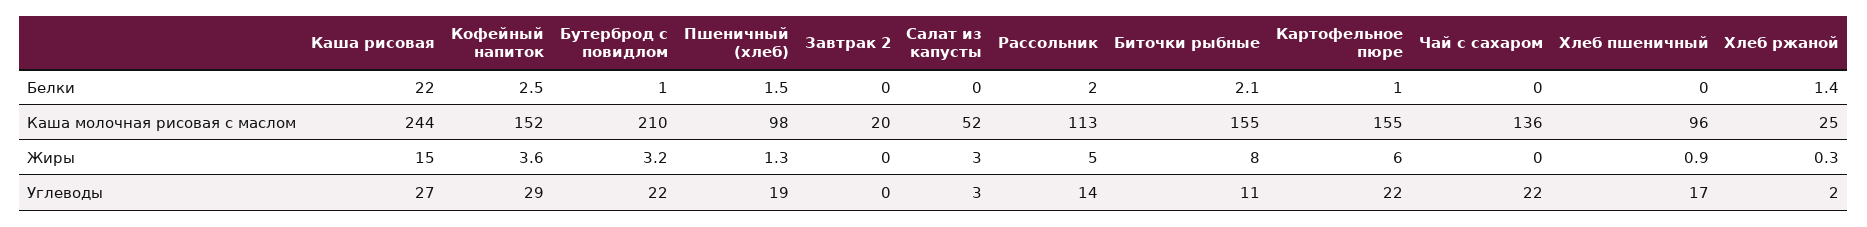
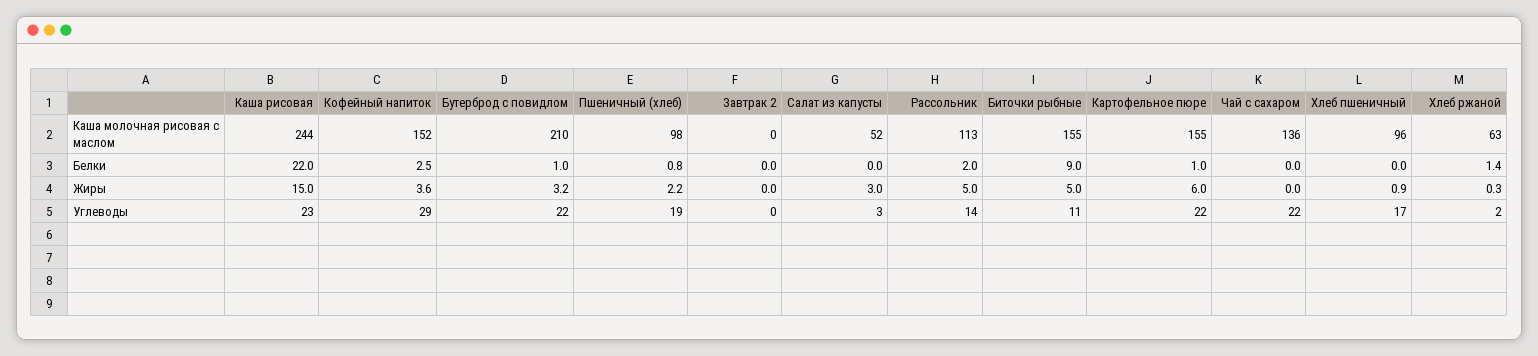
Пшеничный (хлеб), Белки: 1.5 -> 0.8
Биточки рыбные, Белки: 2.1 -> 9
Завтрак 2, Каша молочная рисовая с маслом: 20 -> 0
Хлеб ржаной, Каша молочная рисовая с маслом: 25 -> 63
Пшеничный (хлеб), Жиры: 1.3 -> 2.2
Биточки рыбные, Жиры: 8 -> 5
Каша рисовая, Углеводы: 27 -> 23

